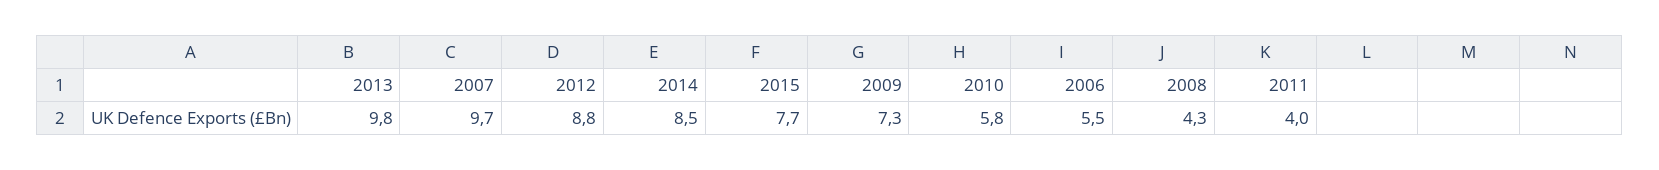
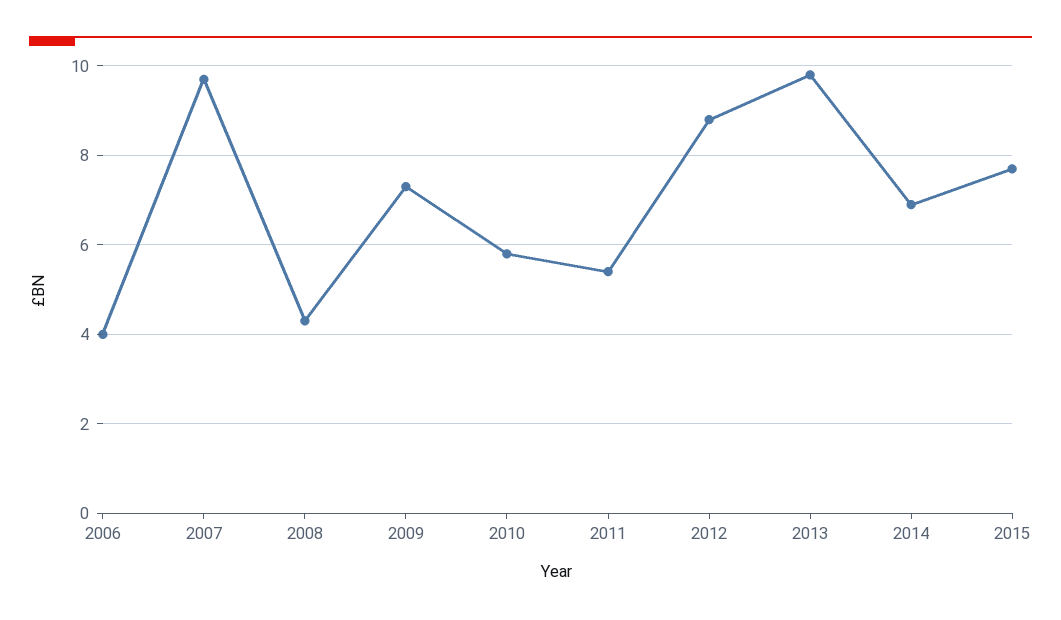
2014: 8.5 -> 7
2006: 5.5 -> 4
2011: 4 -> 5.5

